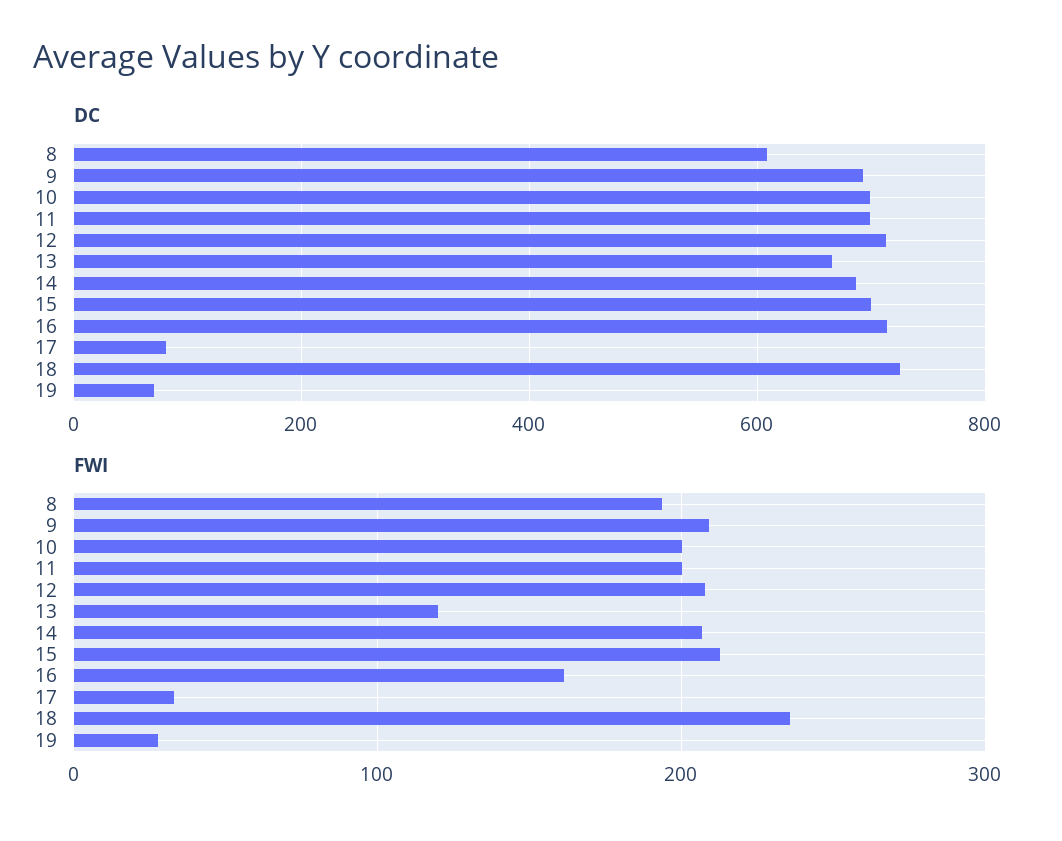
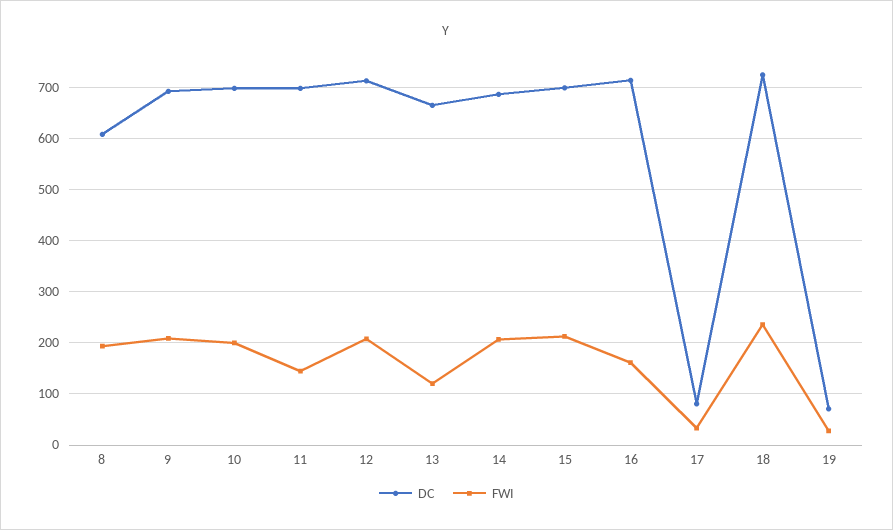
FWI, 11: 200 -> 140

